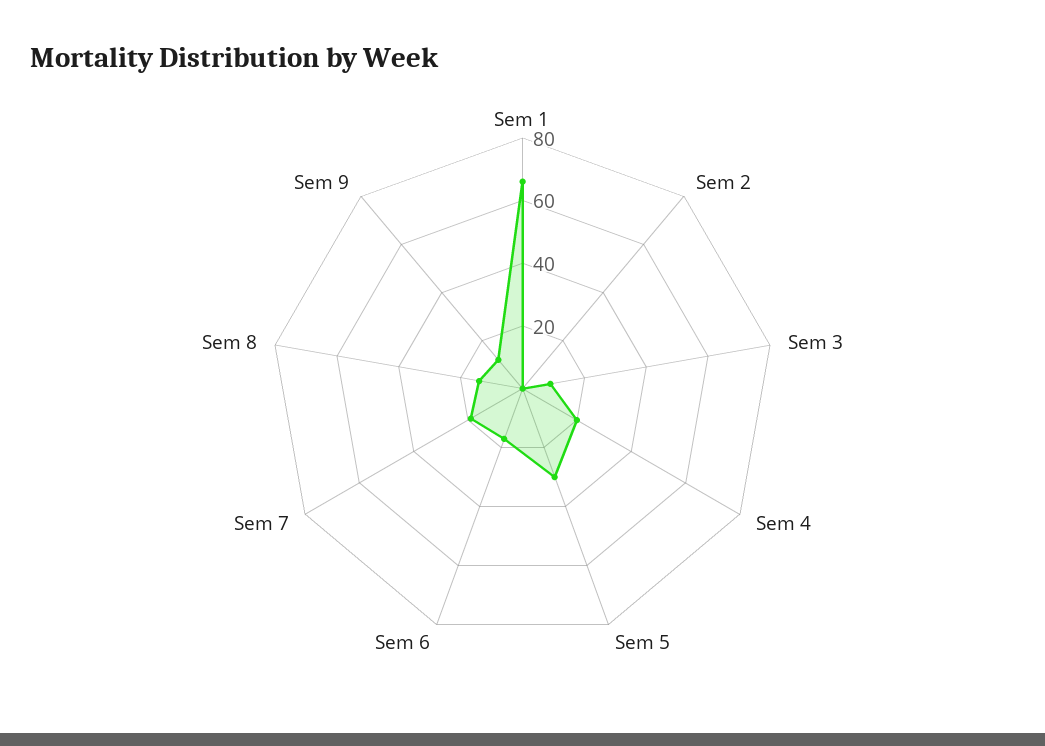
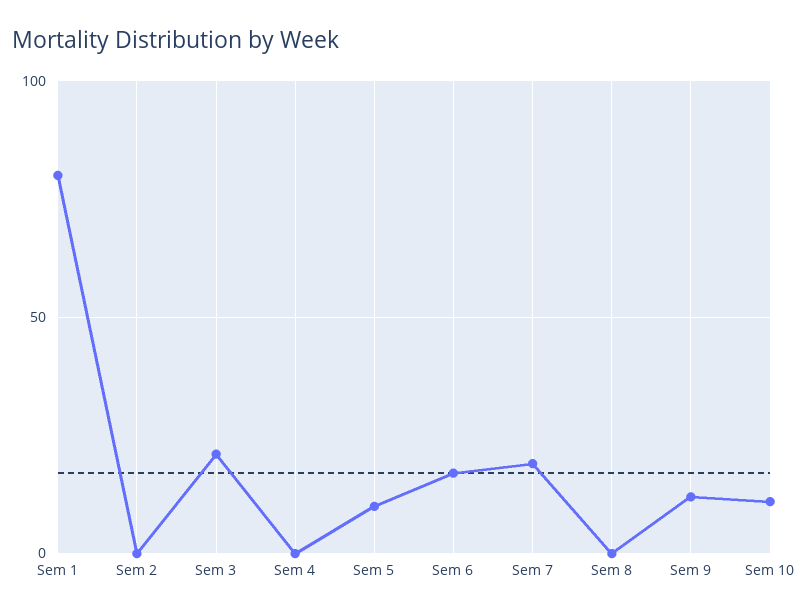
Sem 1: 65 -> 80
Sem 3: 10 -> 20
Sem 4: 20 -> 0
Sem 5: 30 -> 10
Sem 8: 15 -> 0
Sem 10: none -> 10

